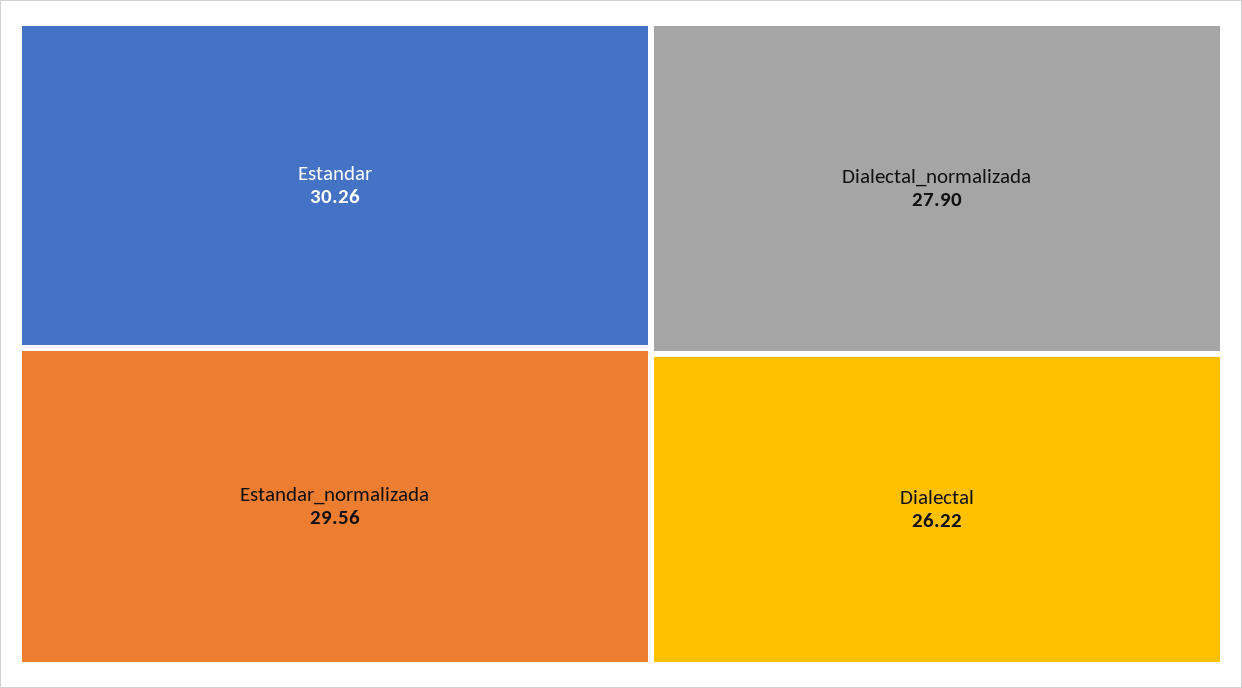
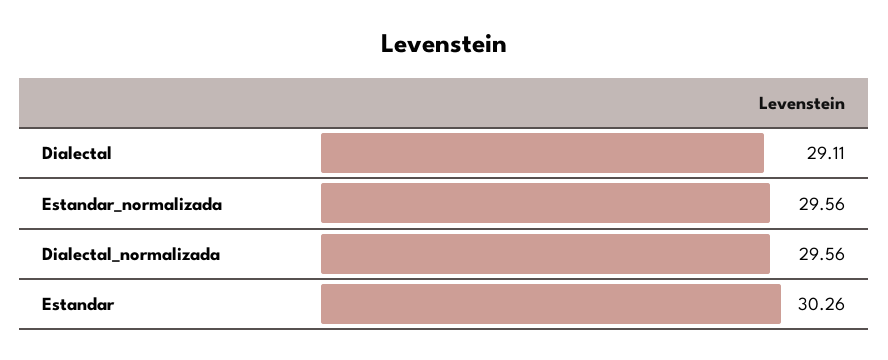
Dialectal_normalizada: 27.9 -> 29.56
Dialectal: 26.22 -> 29.11

